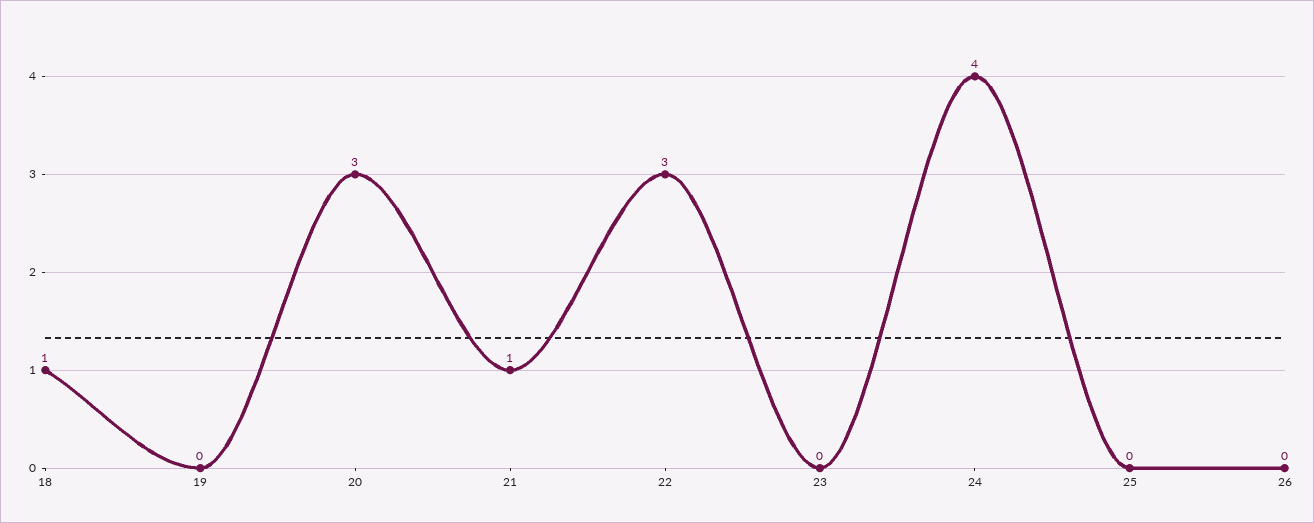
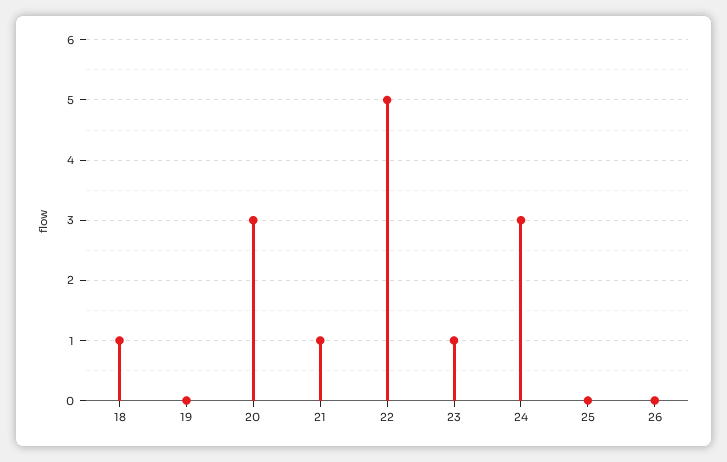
22: 3 -> 5
23: 0 -> 1
24: 4 -> 3

